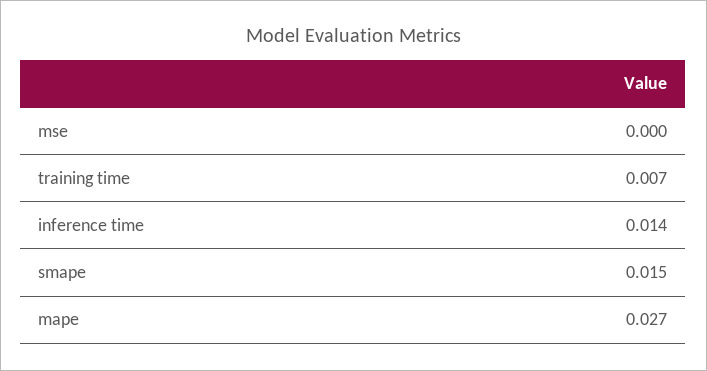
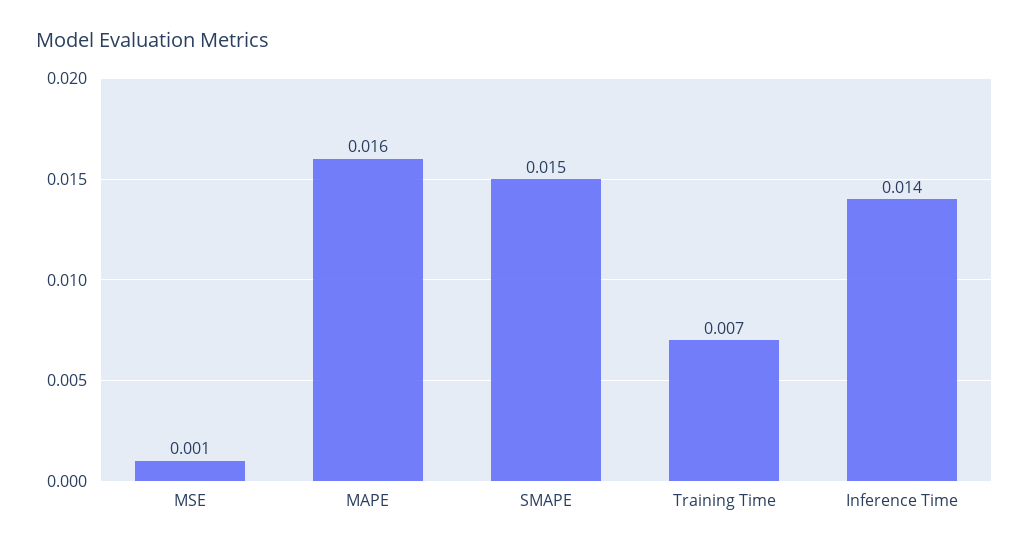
mse: 0 -> 0.001
mape: 0.027 -> 0.016

